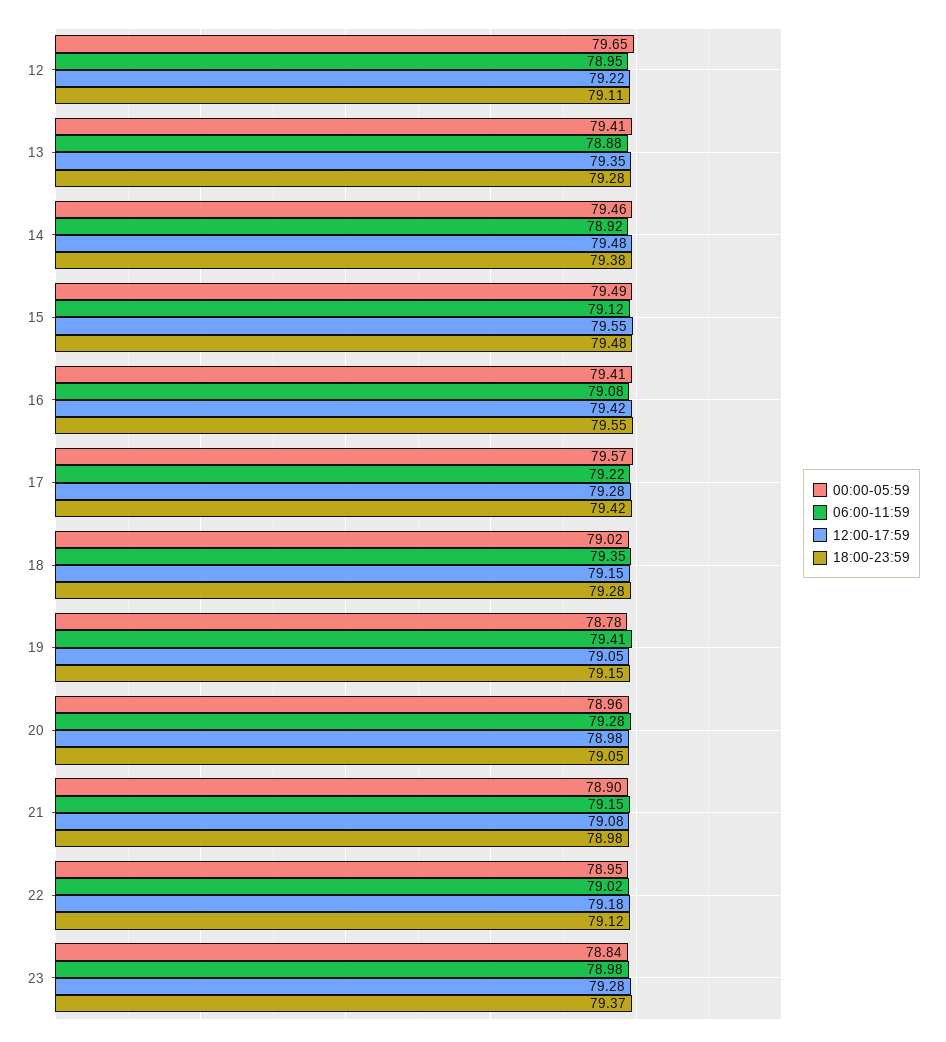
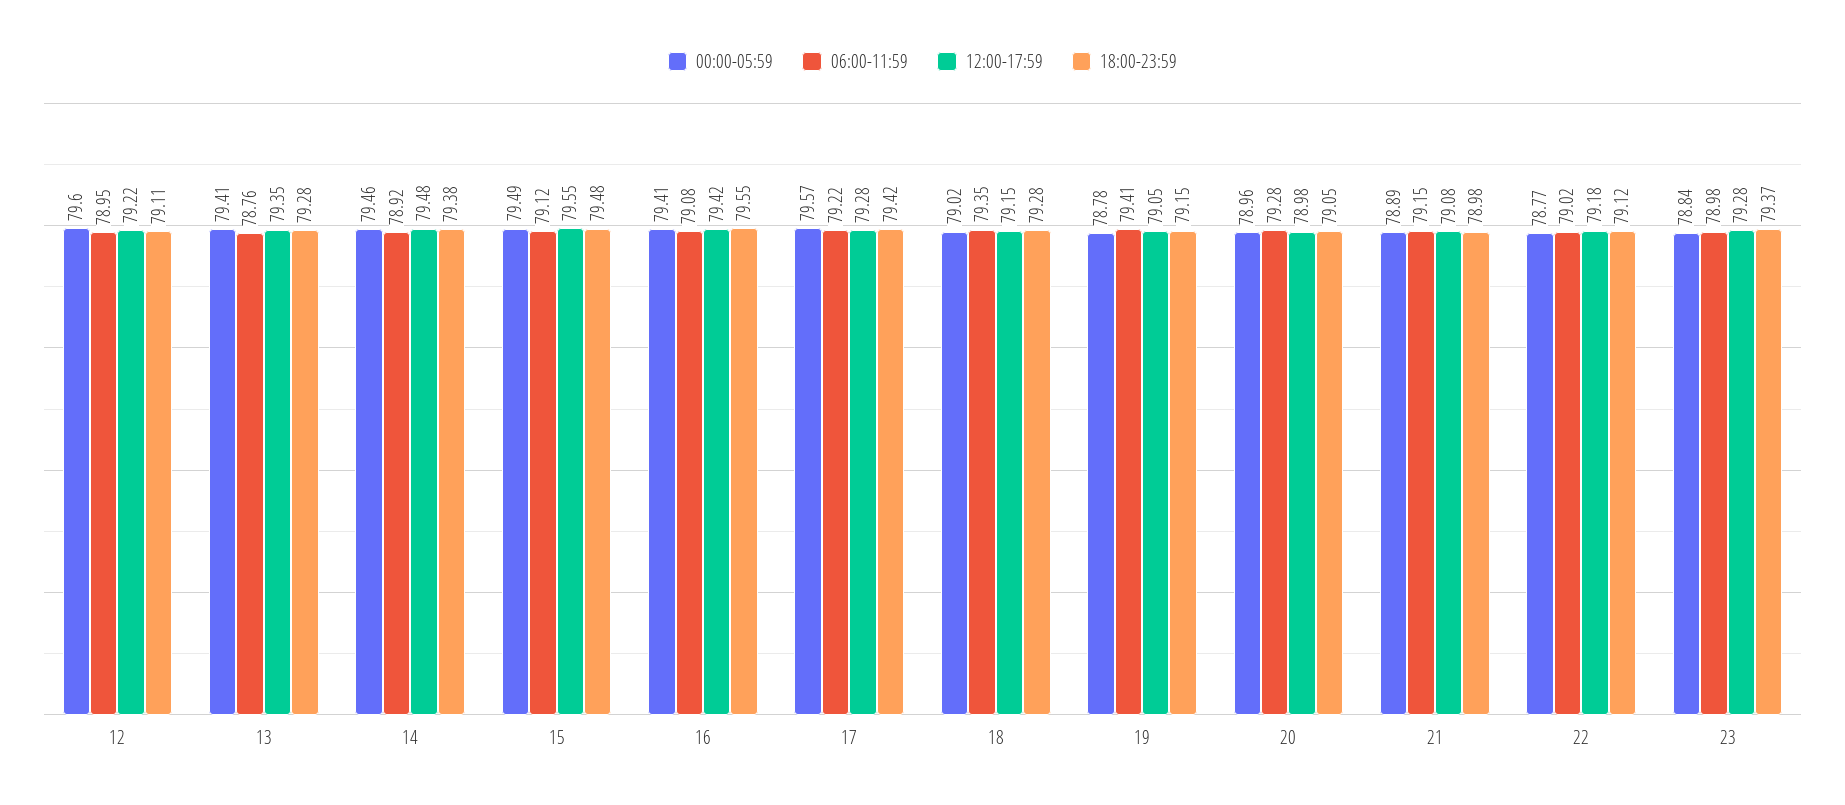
00:00-05:59, 12: 79.65 -> 79.6
06:00-11:59, 13: 78.88 -> 78.76
00:00-05:59, 21: 78.9 -> 78.89
00:00-05:59, 22: 78.95 -> 78.77

